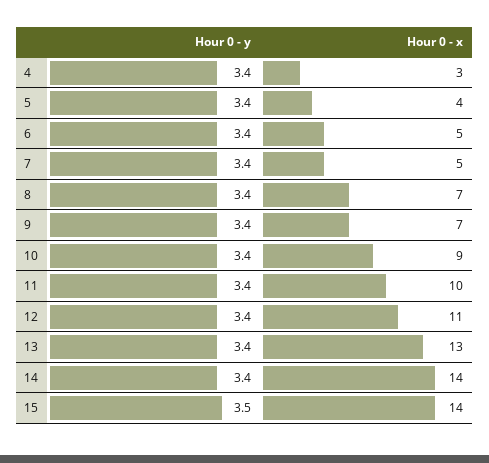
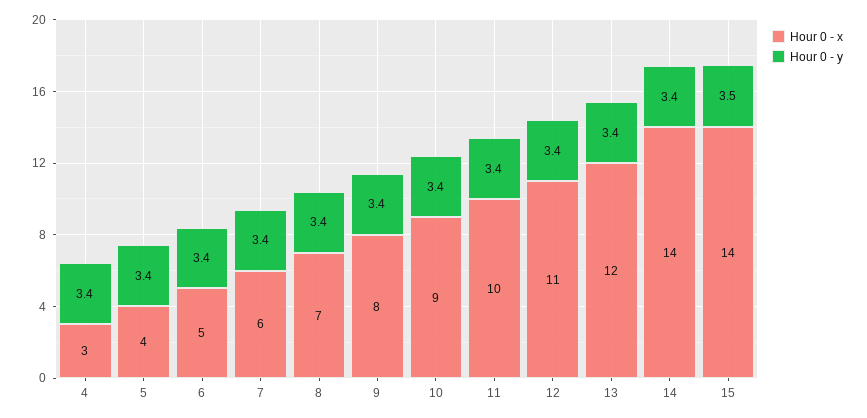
Hour 0 - x, 7: 5 -> 6
Hour 0 - x, 9: 7 -> 8
Hour 0 - x, 13: 13 -> 12

